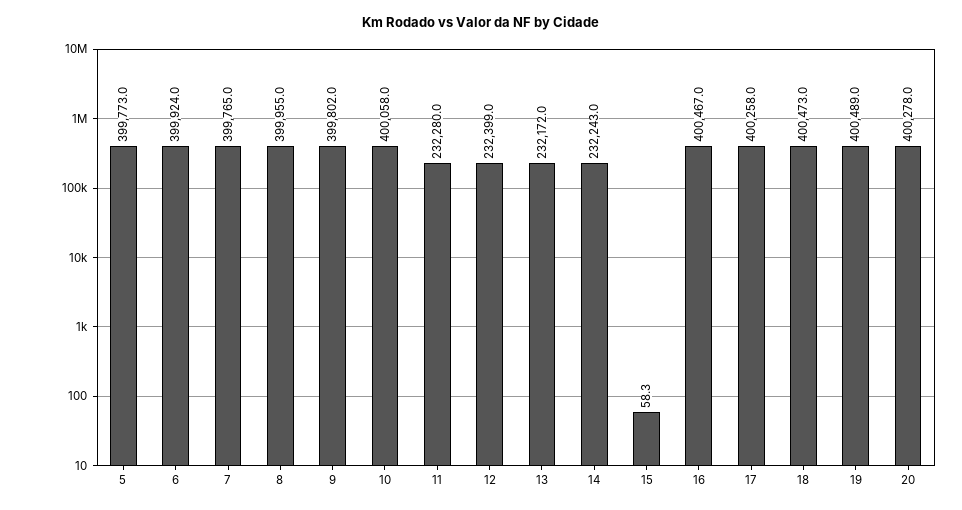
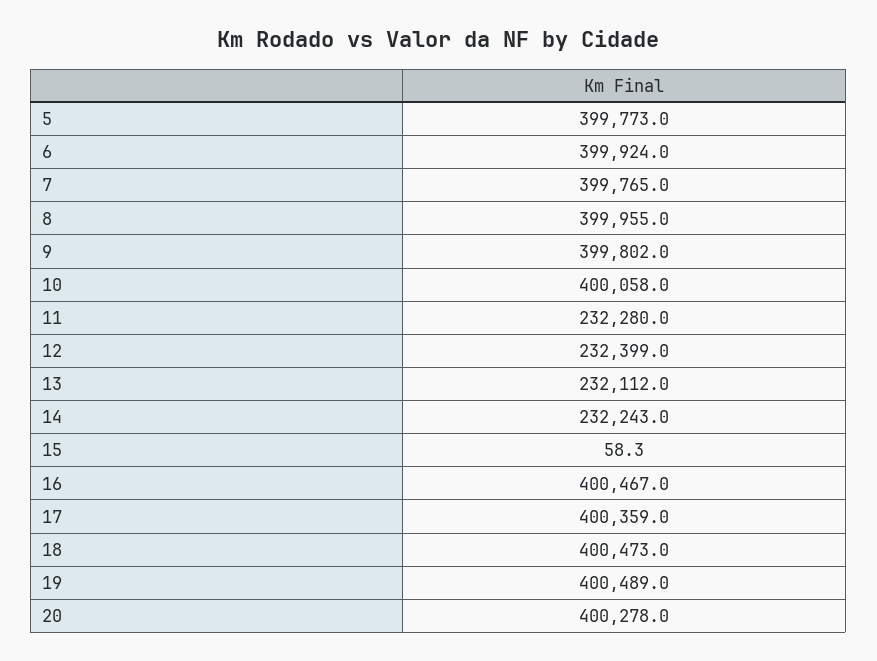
13: 232172 -> 232112
17: 400258 -> 400359

